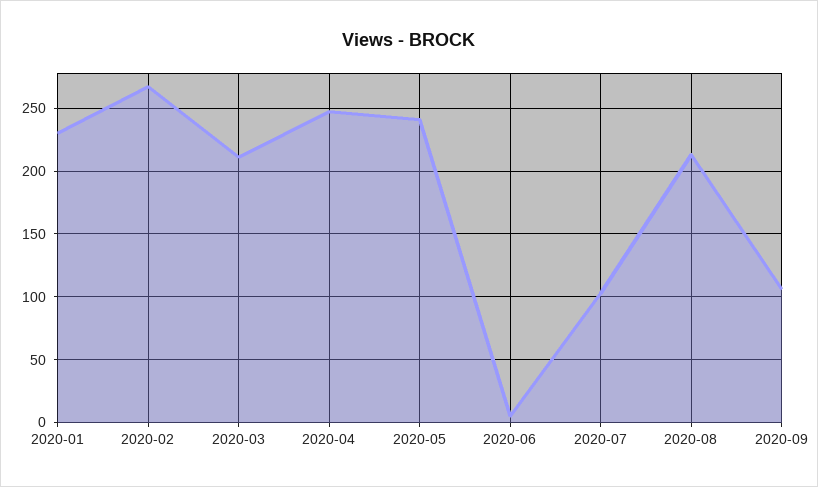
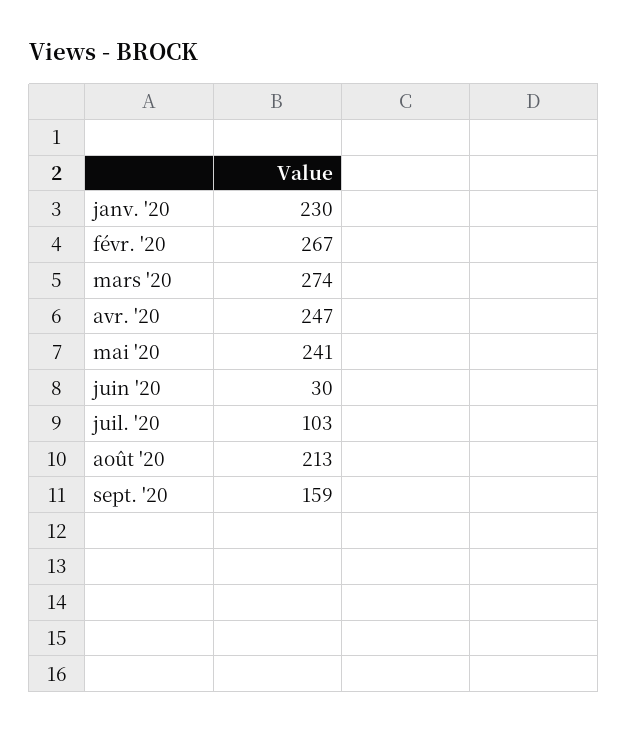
2020-03: 210 -> 274
2020-06: 5 -> 30
2020-09: 105 -> 159

